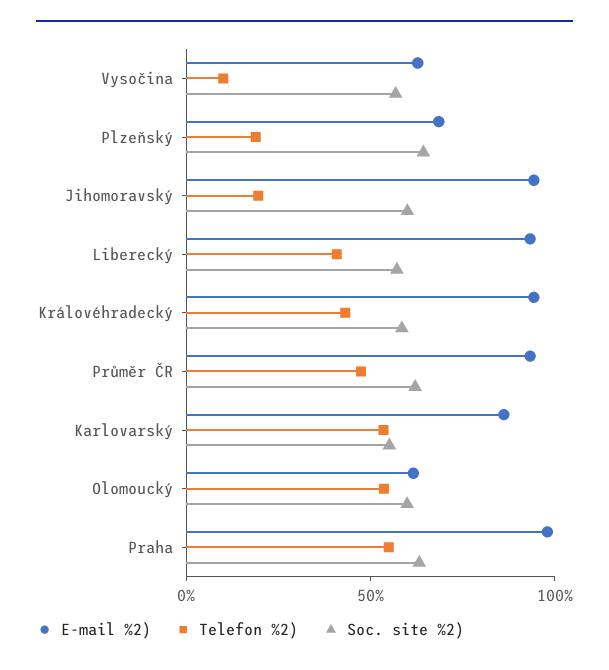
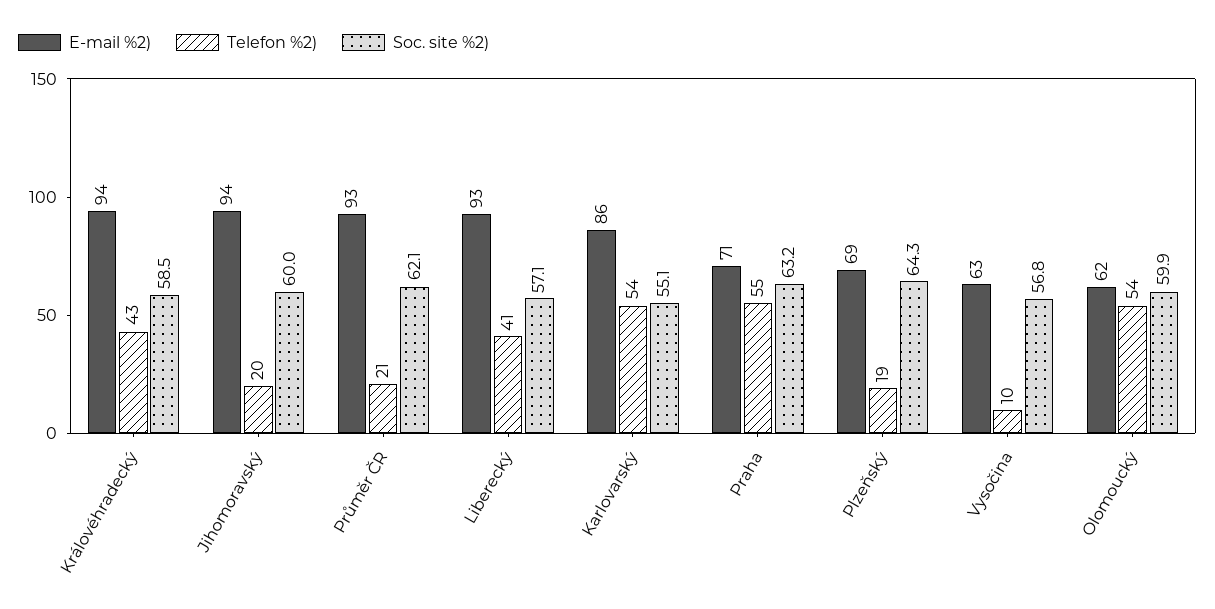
Telefon %2), Průměr ČR: 50 -> 21
E-mail %2), Praha: 100 -> 71

